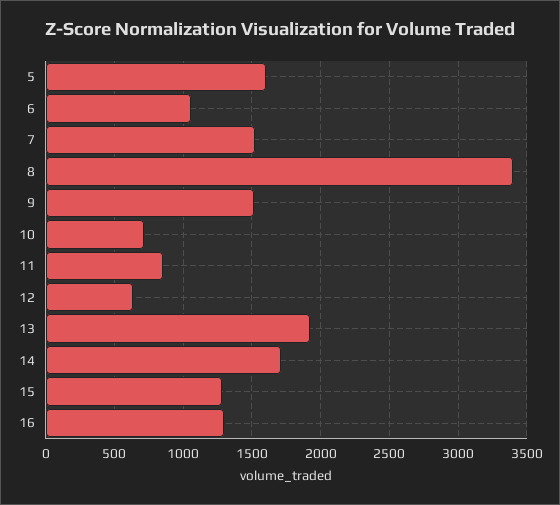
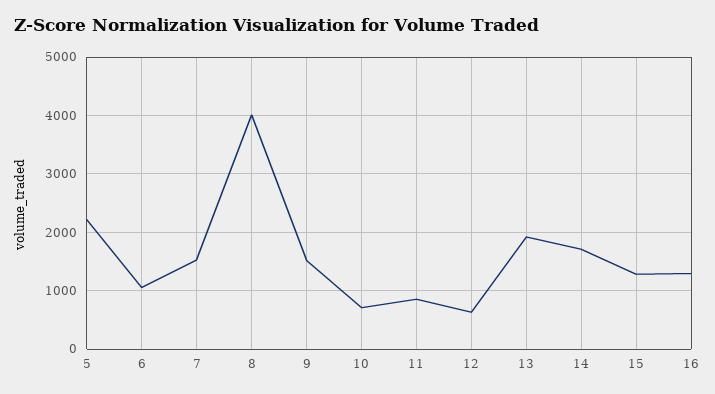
5: 1600 -> 2200
8: 3400 -> 4000

